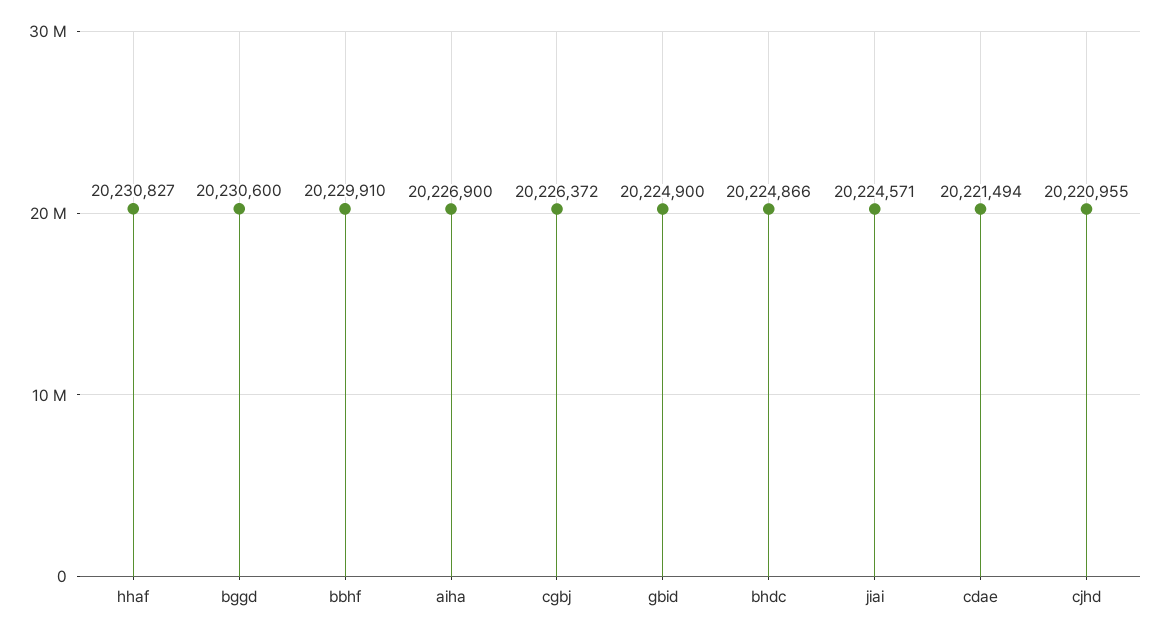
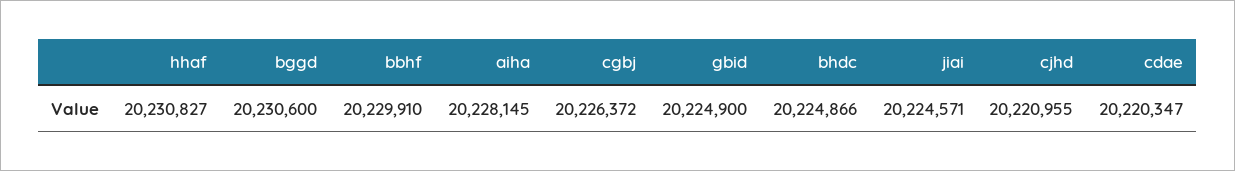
aiha: 20226900 -> 20228145
cdae: 20221494 -> 20220347

